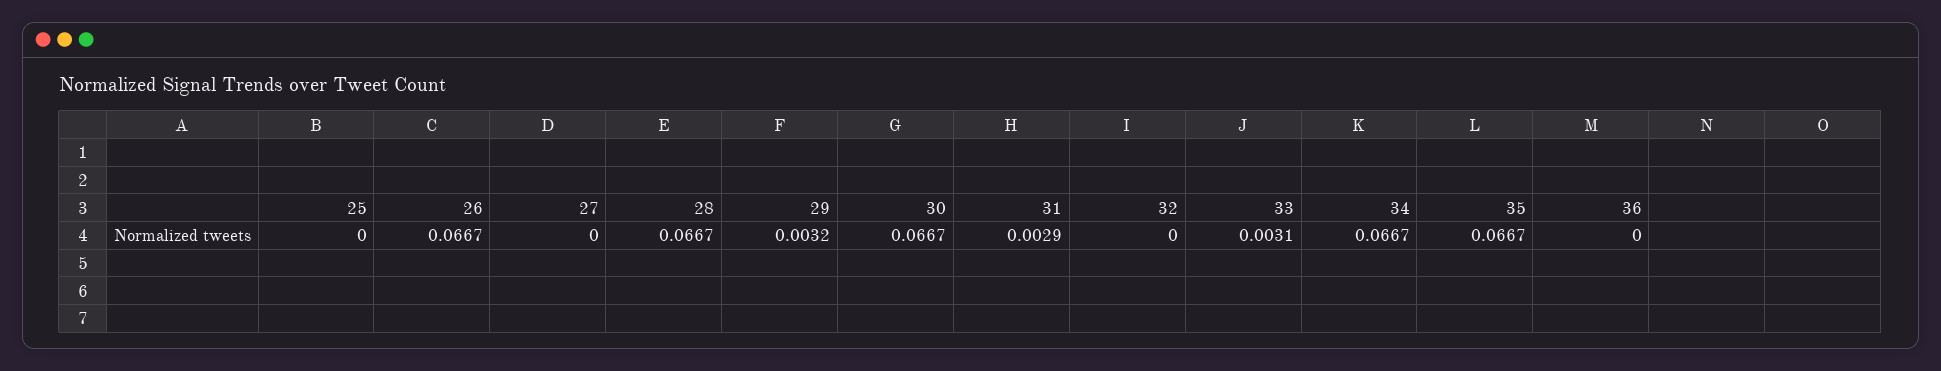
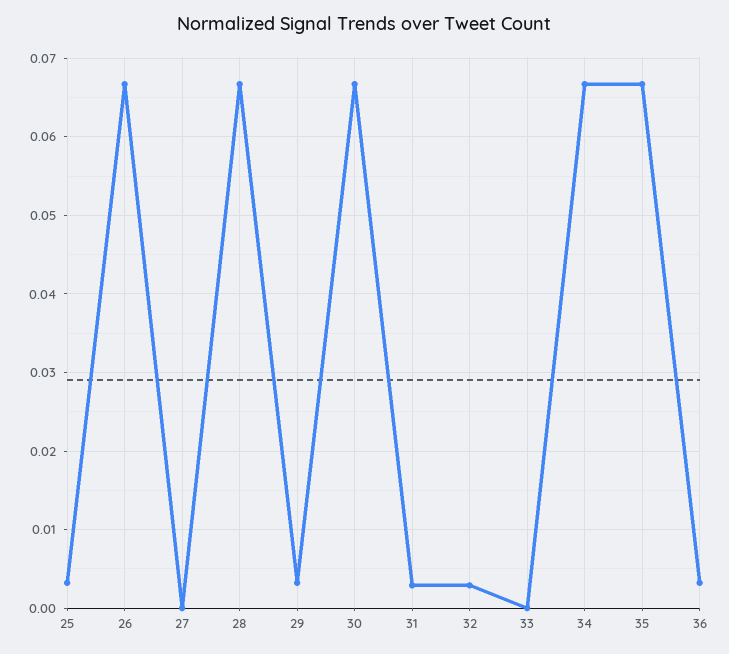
25: 0 -> 0.003
32: 0 -> 0.003
33: 0.0031 -> 0
36: 0 -> 0.003

